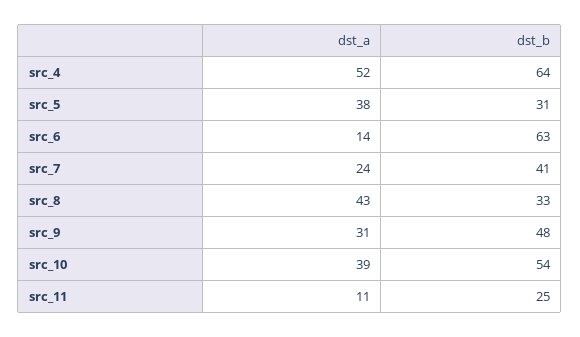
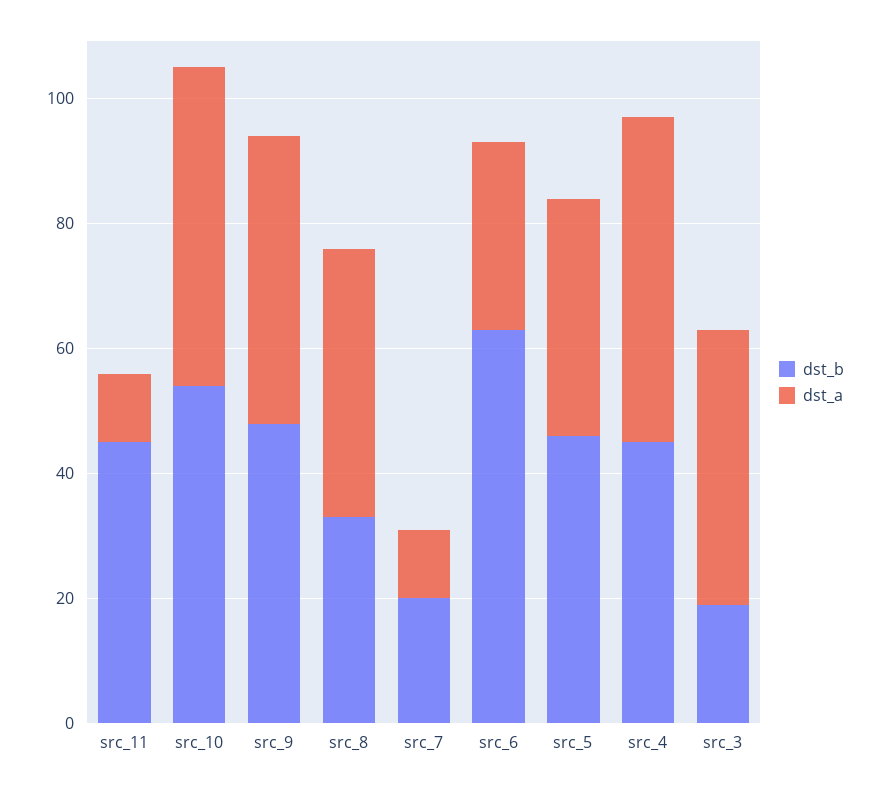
dst_b, src_4: 64 -> 45
dst_b, src_5: 31 -> 45
dst_a, src_6: 14 -> 30
dst_a, src_7: 24 -> 10
dst_b, src_7: 41 -> 20
dst_a, src_9: 31 -> 45
dst_a, src_10: 39 -> 50
dst_b, src_11: 25 -> 45
dst_b, src_3: none -> 20
dst_a, src_3: none -> 45

